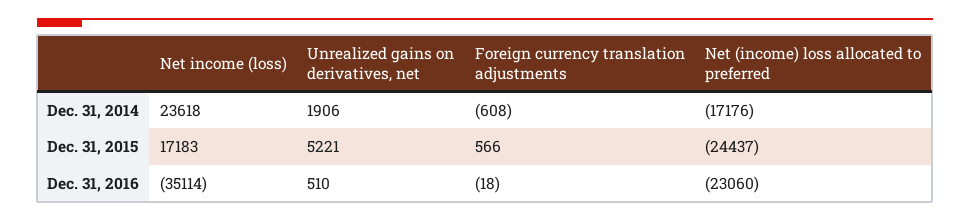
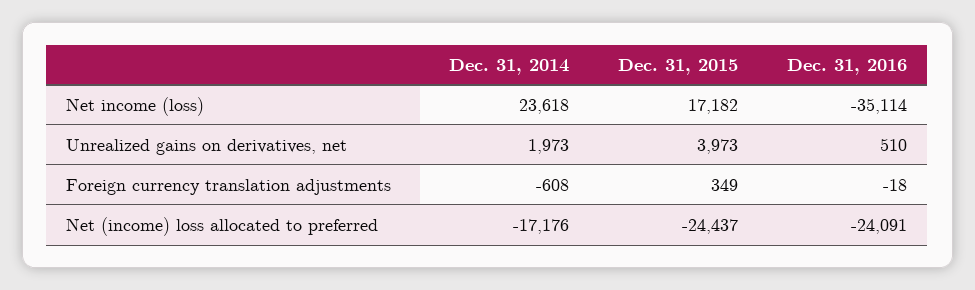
Unrealized gains on derivatives, net, Dec. 31, 2014: 1906 -> 1973
Net income (loss), Dec. 31, 2015: 17183 -> 17182
Unrealized gains on derivatives, net, Dec. 31, 2015: 5221 -> 3973
Foreign currency translation adjustments, Dec. 31, 2015: 566 -> 349
Net (income) loss allocated to preferred, Dec. 31, 2016: -23060 -> -24091

